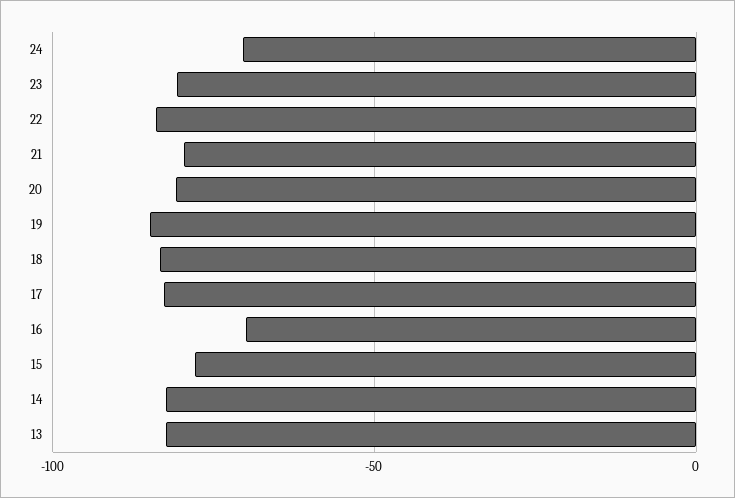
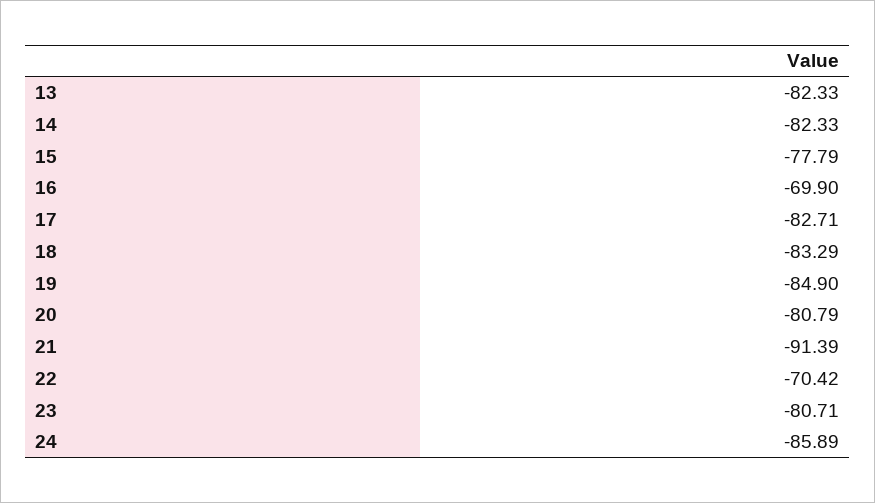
24: -70 -> -85.89
22: -85 -> -70.42
21: -80 -> -91.39

